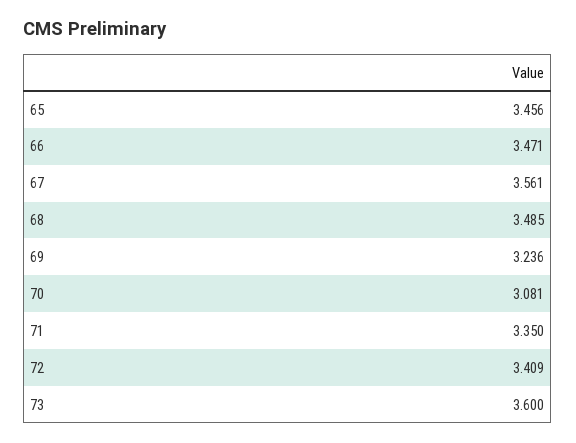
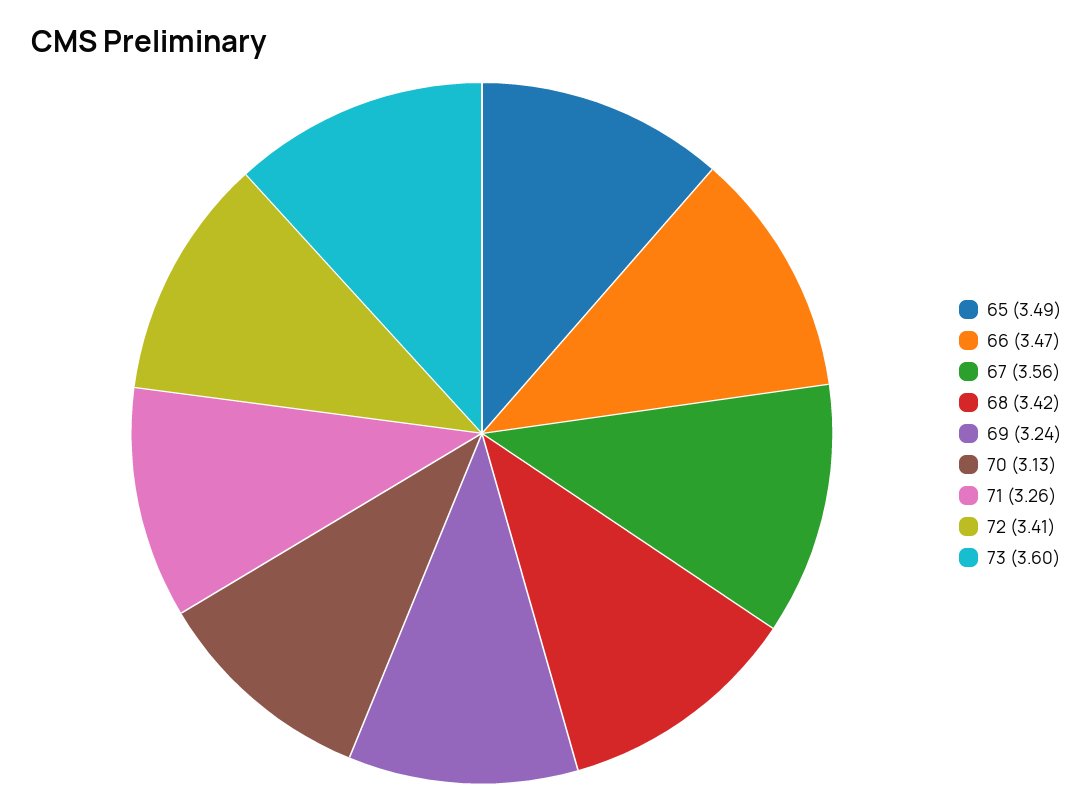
65: 3.456 -> 3.49
68: 3.485 -> 3.42
70: 3.081 -> 3.13
71: 3.35 -> 3.26

